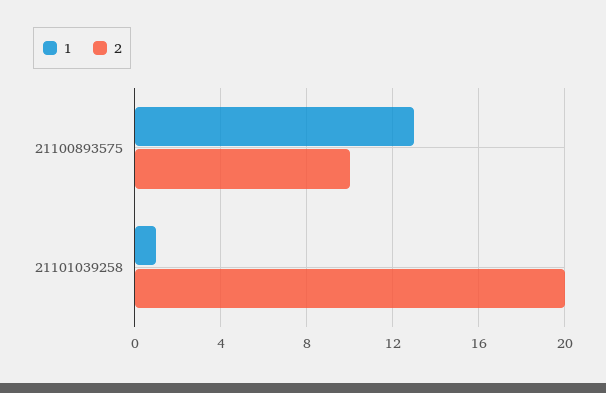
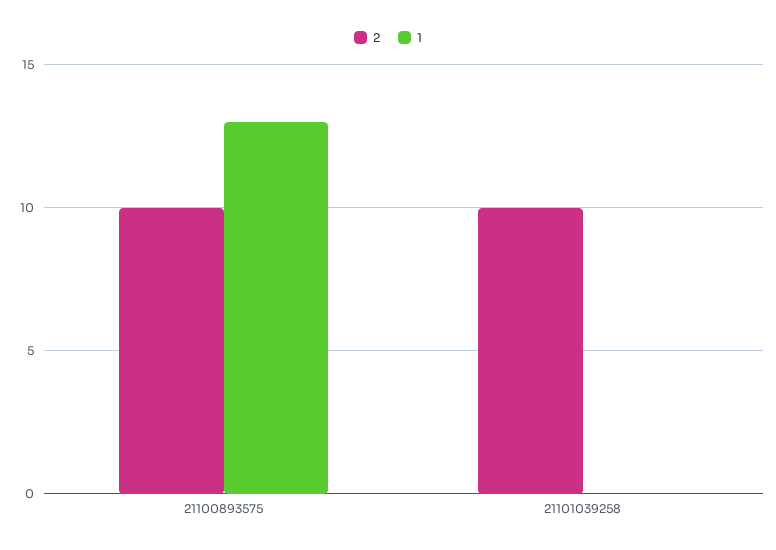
1, 21101039258: 1 -> 0
2, 21101039258: 20 -> 10

